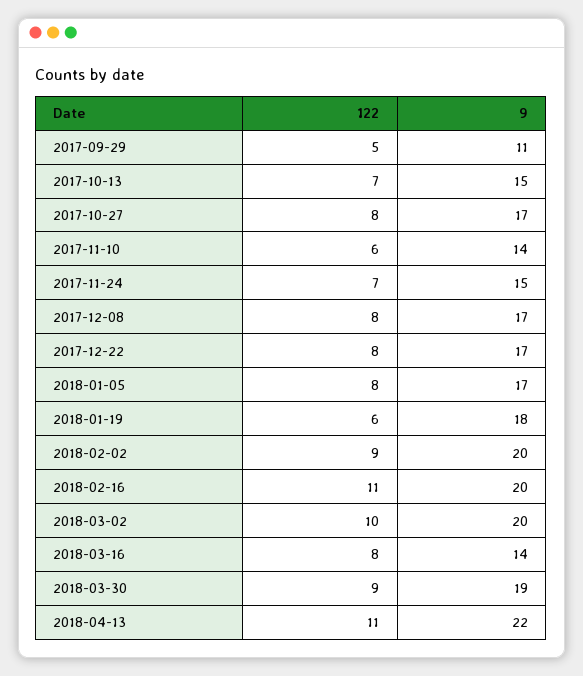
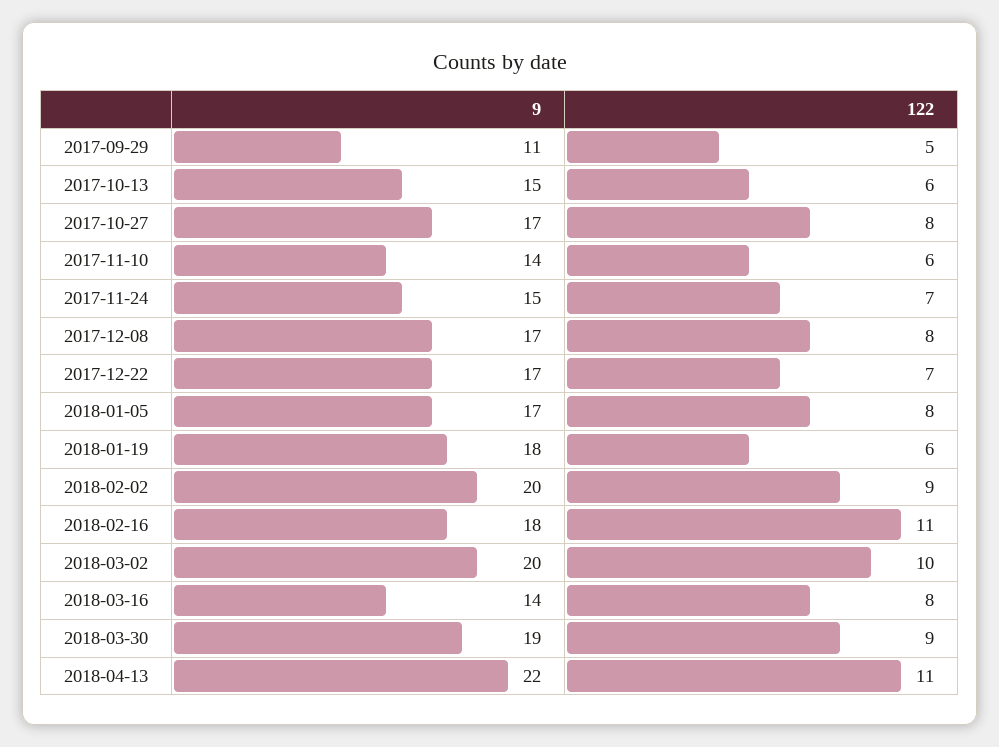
122, 2017-10-13: 7 -> 6
122, 2017-12-22: 8 -> 7
9, 2018-02-16: 20 -> 18

